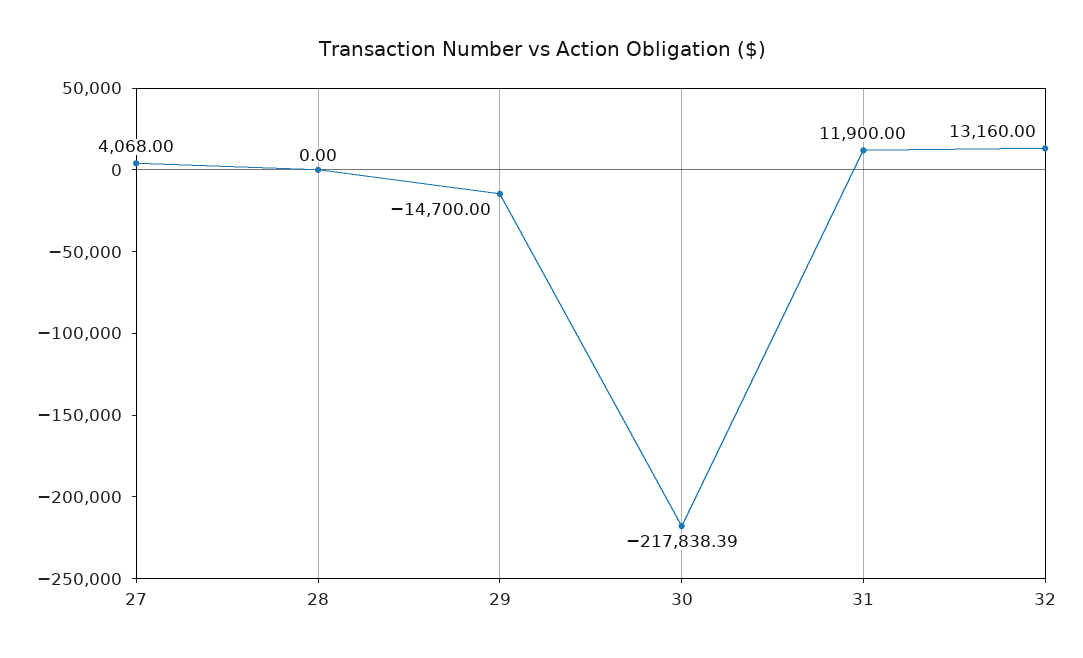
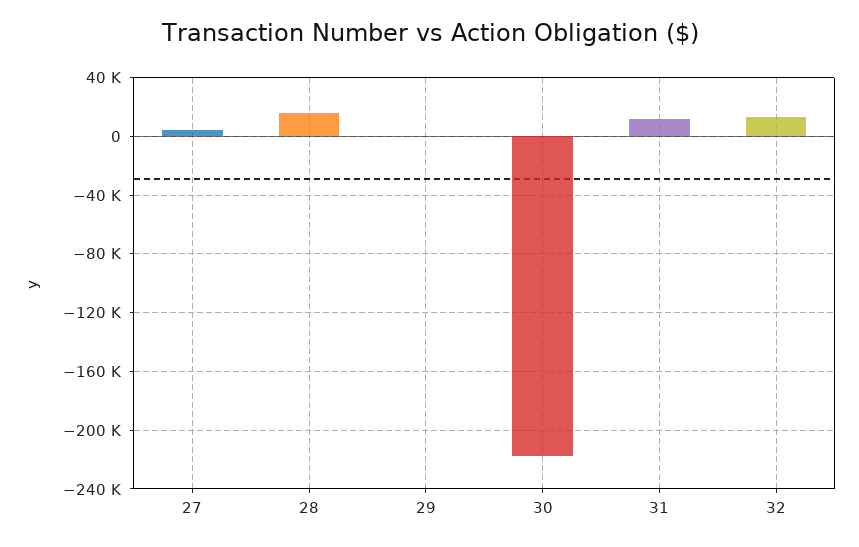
28: 0 -> 15000
29: -14700 -> 0

